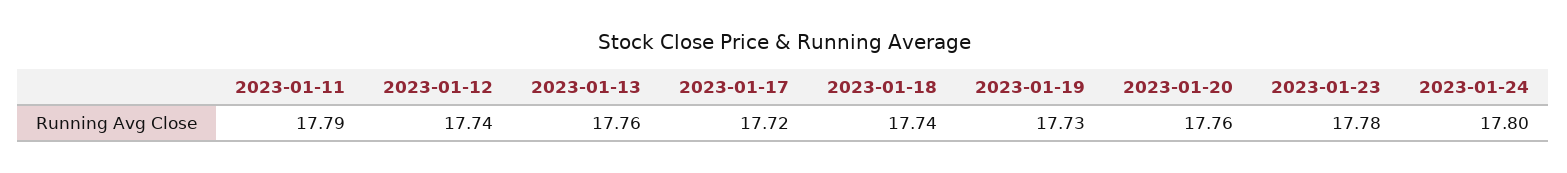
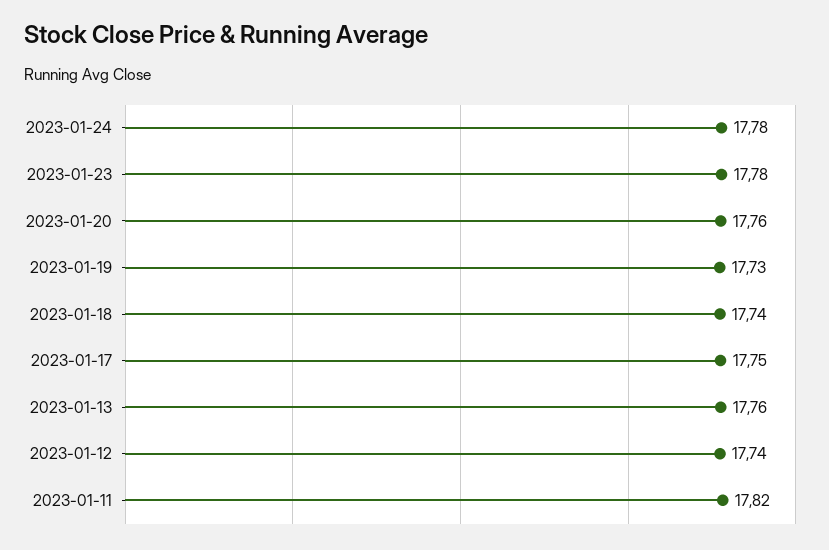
2023-01-11: 17.79 -> 17.82
2023-01-17: 17.72 -> 17.75
2023-01-24: 17.8 -> 17.78

